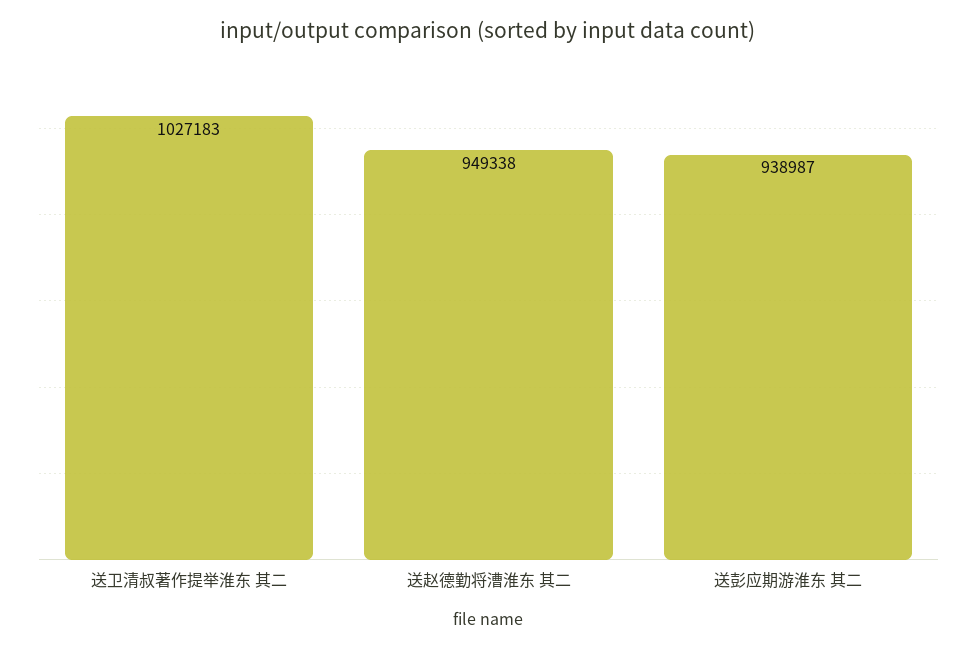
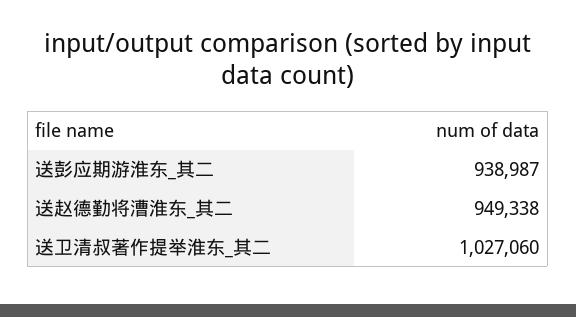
送卫清叔著作提举淮东 其二: 1027183 -> 1027060

